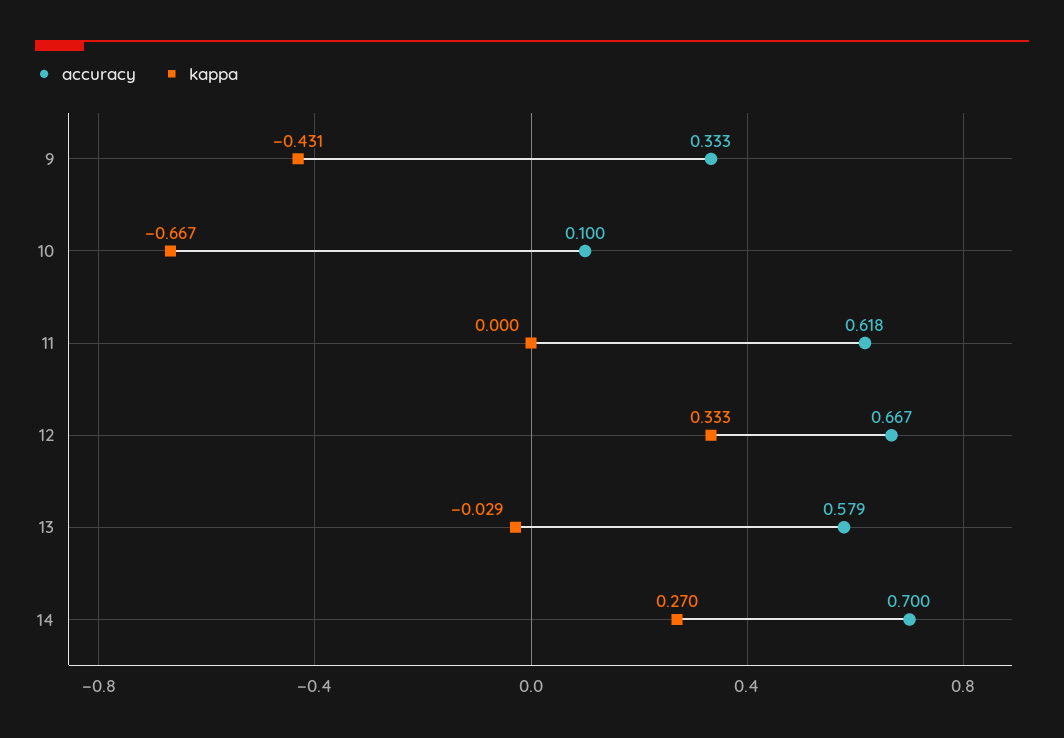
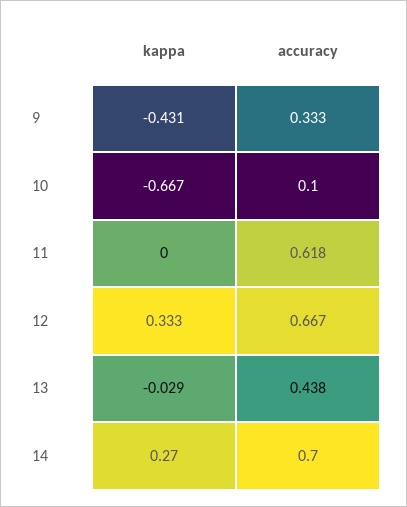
accuracy, 13: 0.579 -> 0.438

